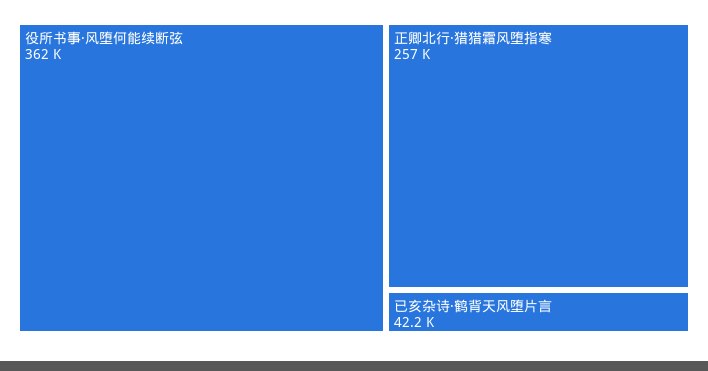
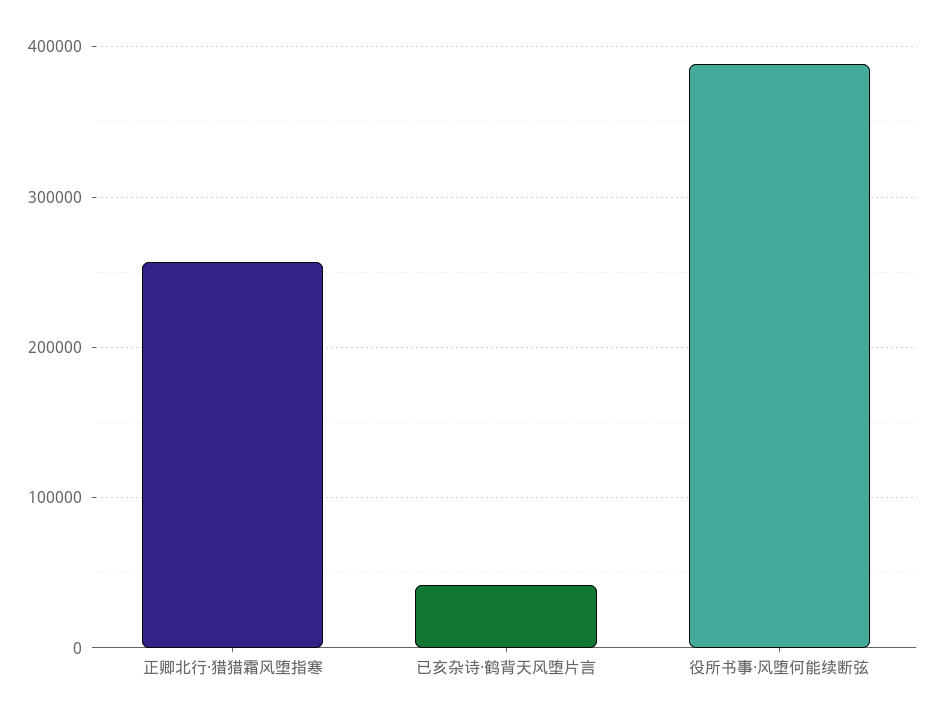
役所书事·风堕何能续断弦: 362000 -> 390000

